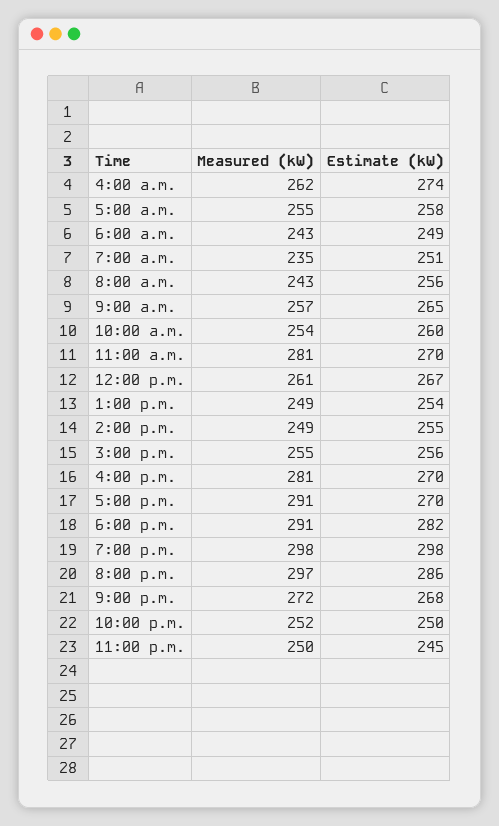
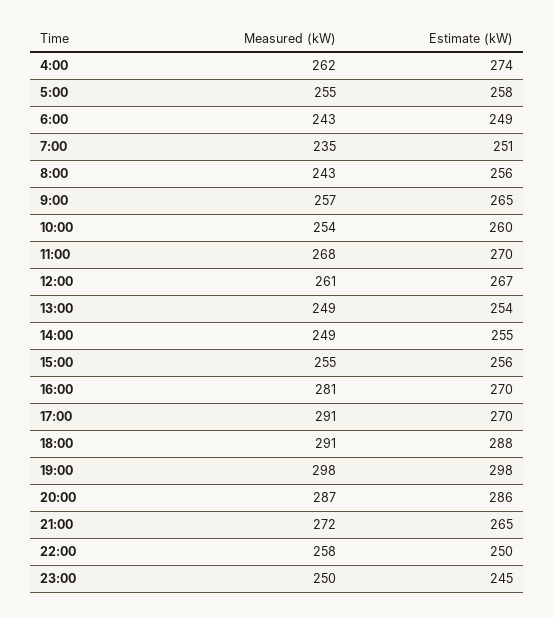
Measured (kW), 11:00 a.m.: 281 -> 268
Estimate (kW), 6:00 p.m.: 282 -> 288
Measured (kW), 8:00 p.m.: 297 -> 287
Estimate (kW), 9:00 p.m.: 268 -> 265
Measured (kW), 10:00 p.m.: 252 -> 258

